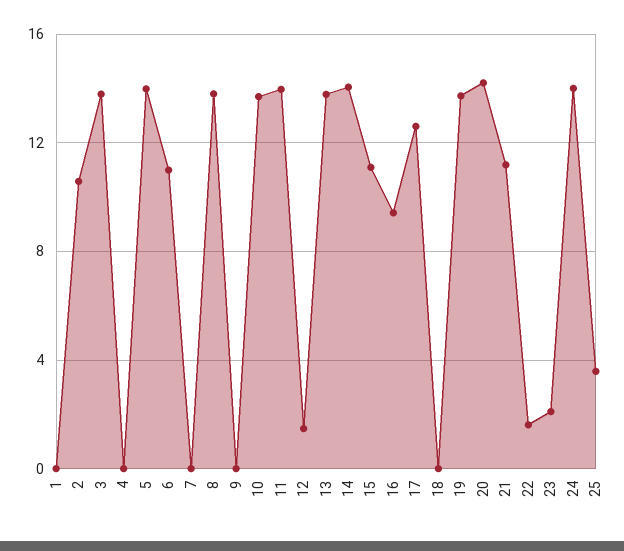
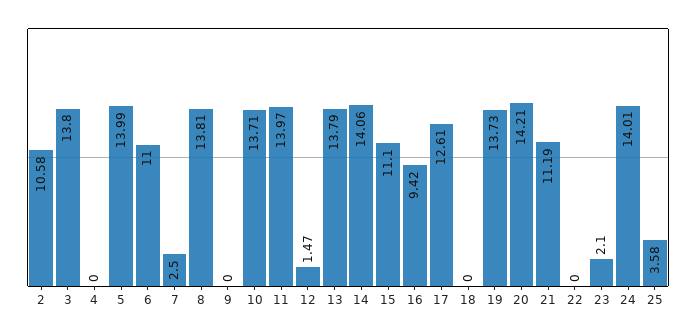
1: 0 -> none
7: 0 -> 2.5
22: 1.5 -> 0

